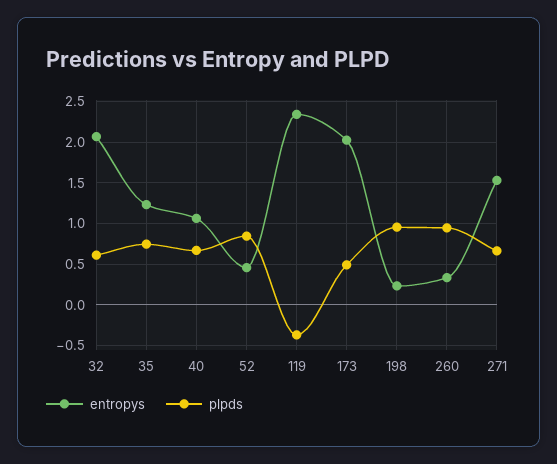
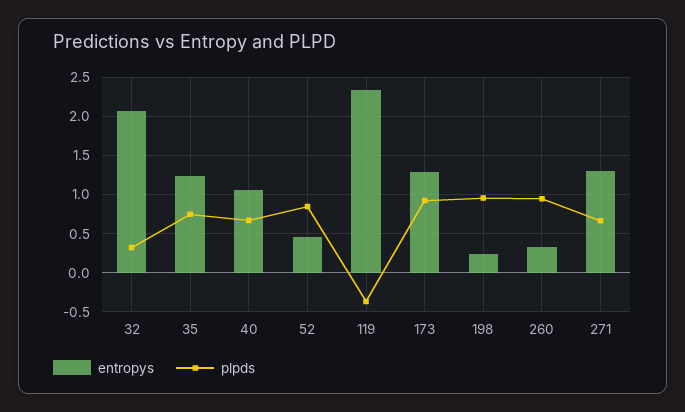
plpds, 32: 0.6 -> 0.3
entropys, 173: 2 -> 1.3
plpds, 173: 0.5 -> 0.9
entropys, 271: 1.5 -> 1.3

